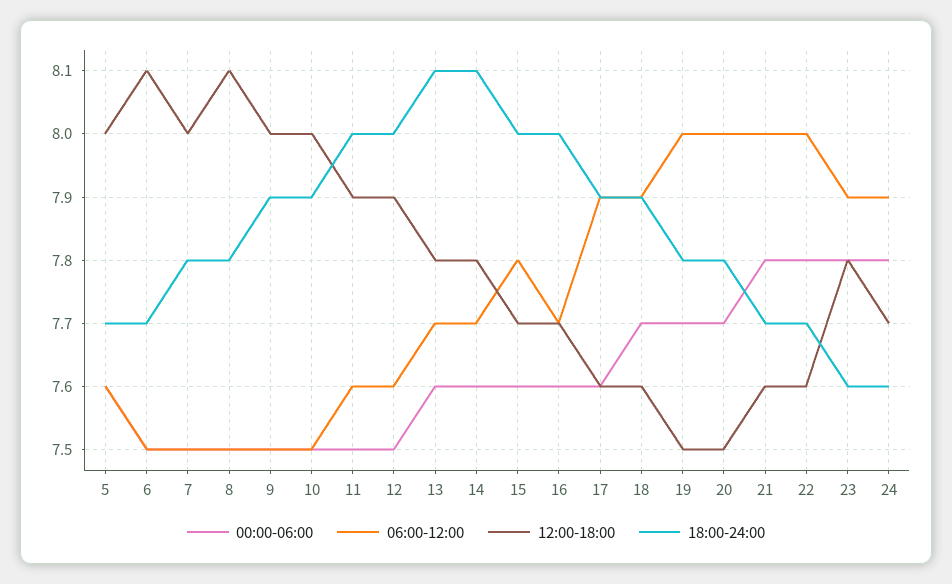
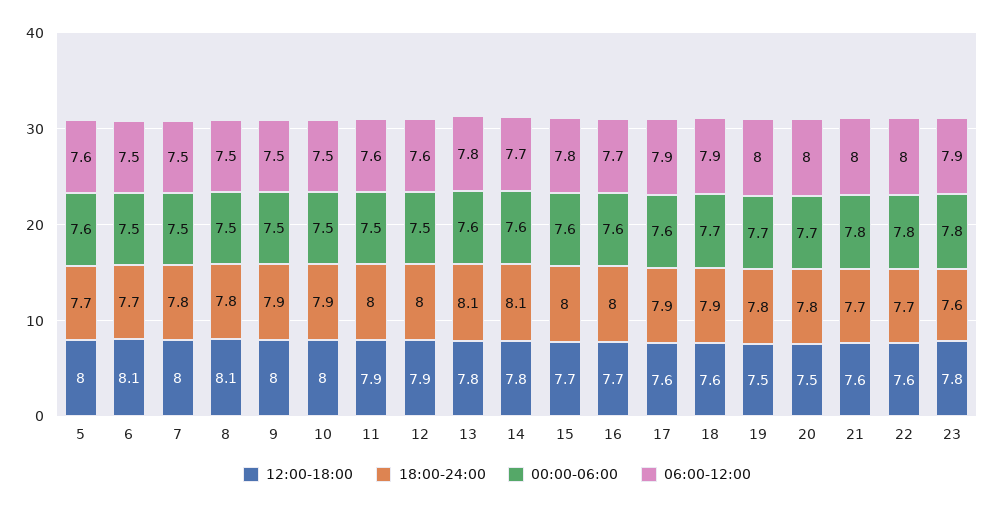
06:00-12:00, 13: 7.7 -> 7.8
00:00-06:00, 24: 7.8 -> none
06:00-12:00, 24: 7.9 -> none
12:00-18:00, 24: 7.7 -> none
18:00-24:00, 24: 7.6 -> none

